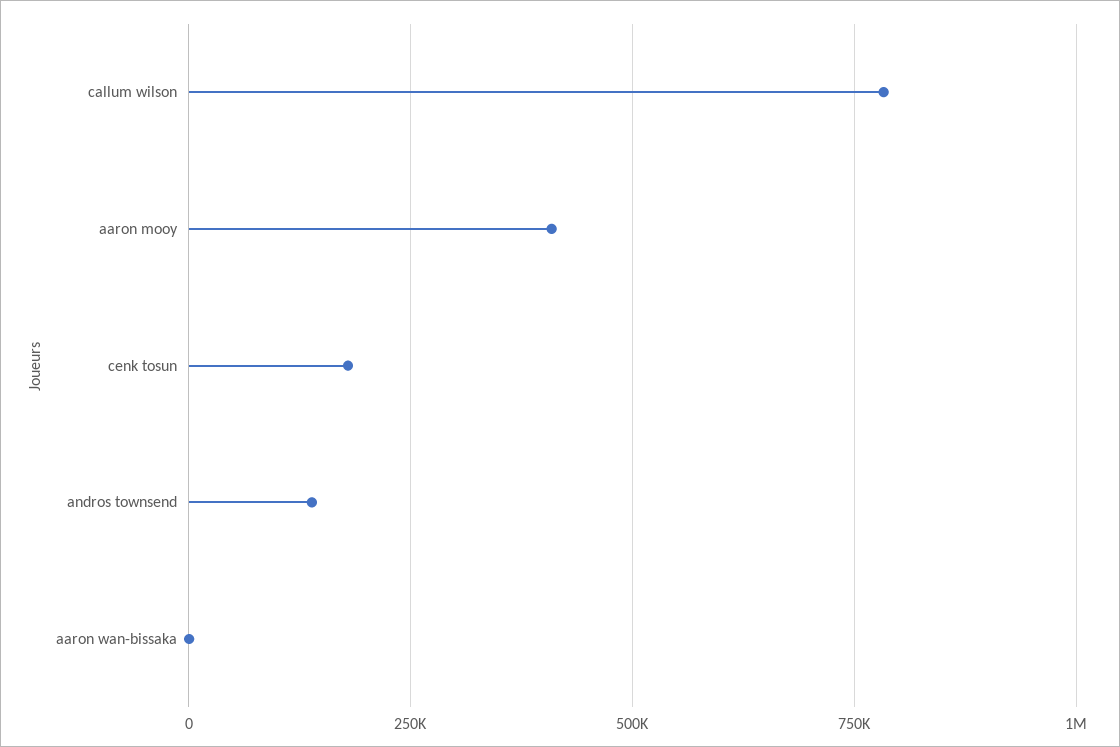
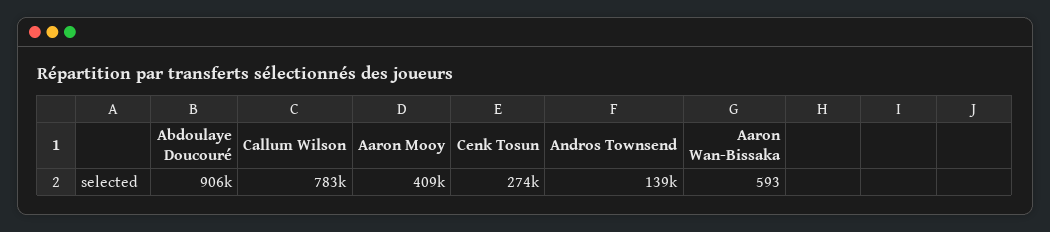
cenk tosun: 175000 -> 274000
Abdoulaye Doucouré: none -> 906000

